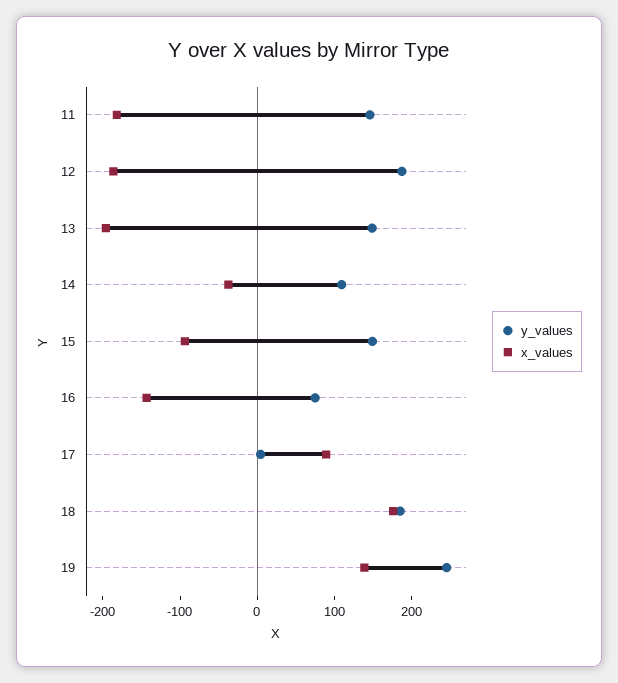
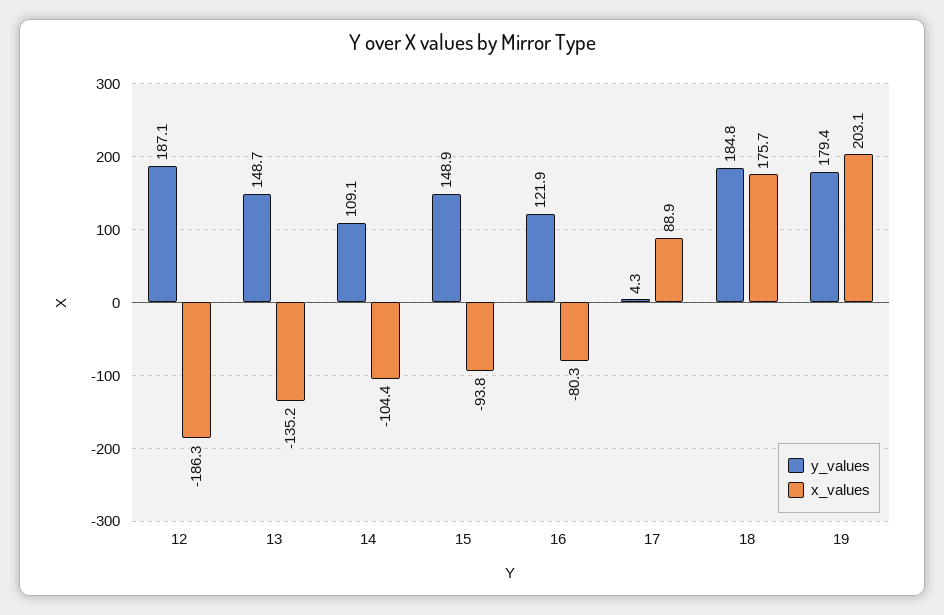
y_values, 11: 140 -> none
x_values, 11: -180 -> none
x_values, 13: -200 -> -135.2
x_values, 14: -40 -> -104.4
y_values, 16: 80 -> 121.9
x_values, 16: -140 -> -80.3
y_values, 19: 240 -> 179.4
x_values, 19: 140 -> 203.1

